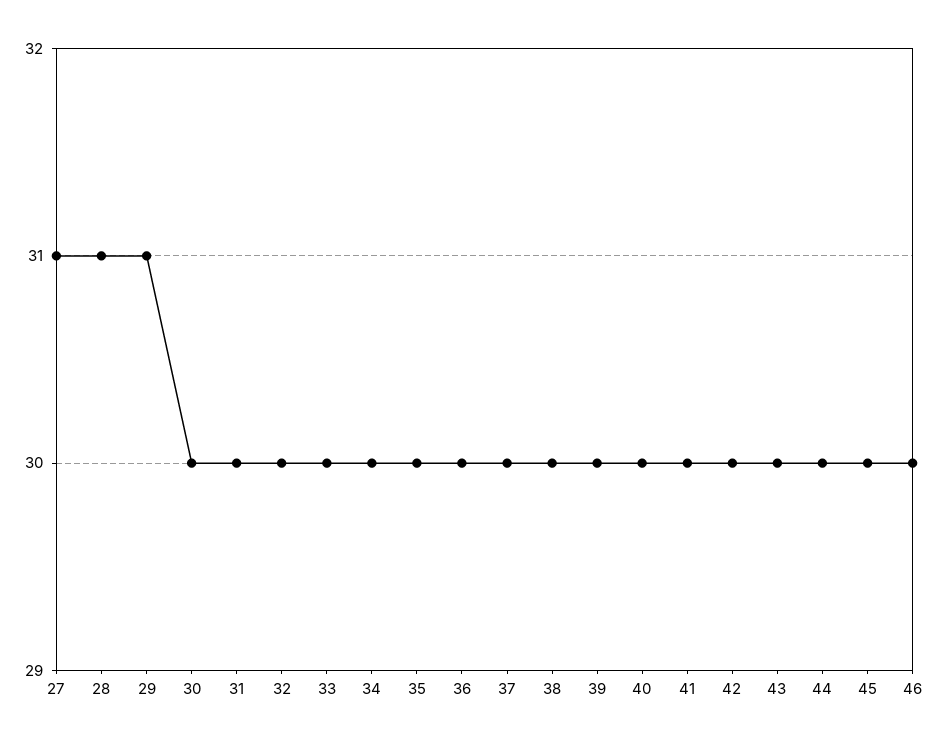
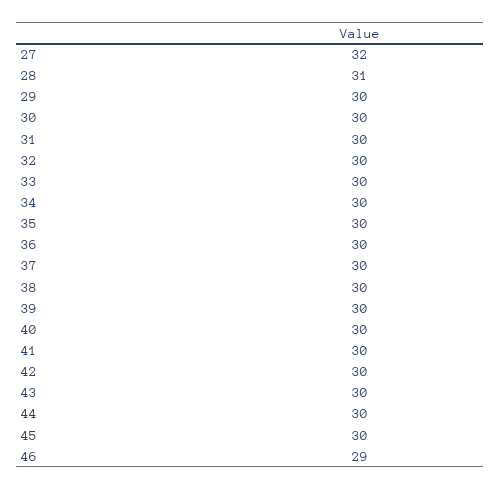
27: 31 -> 32
29: 31 -> 30
46: 30 -> 29

